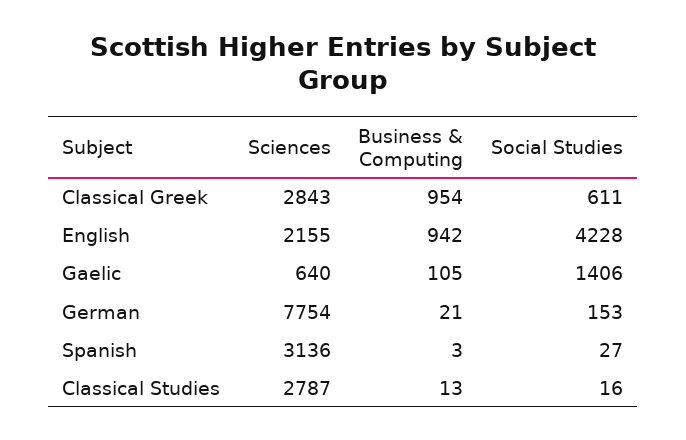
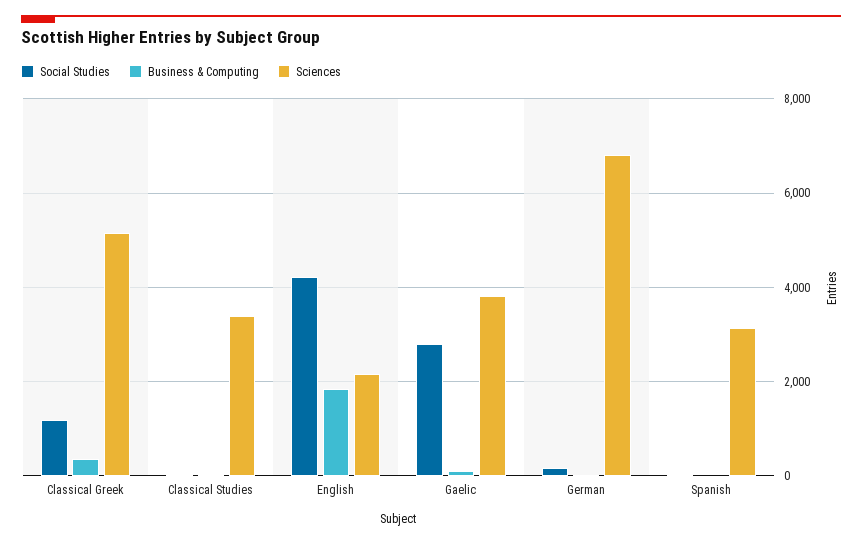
Sciences, Classical Greek: 2843 -> 5200
Business & Computing, Classical Greek: 954 -> 400
Social Studies, Classical Greek: 611 -> 1200
Business & Computing, English: 942 -> 1800
Sciences, Gaelic: 640 -> 3800
Social Studies, Gaelic: 1406 -> 2800
Sciences, German: 7754 -> 6800
Sciences, Classical Studies: 2787 -> 3400

